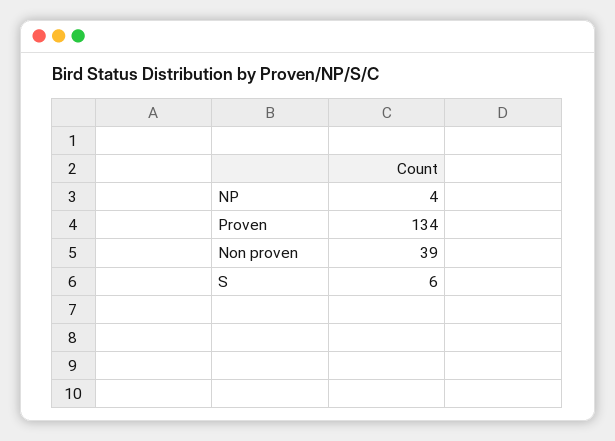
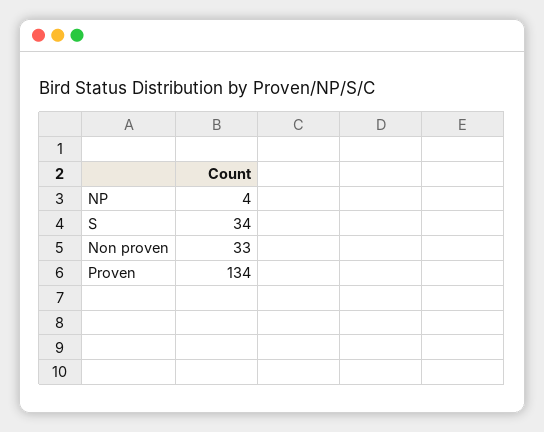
Non proven: 39 -> 33
S: 6 -> 34

